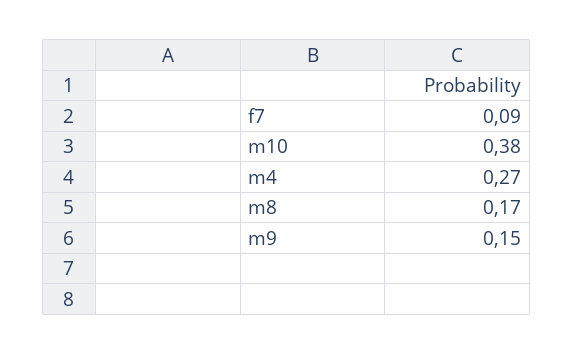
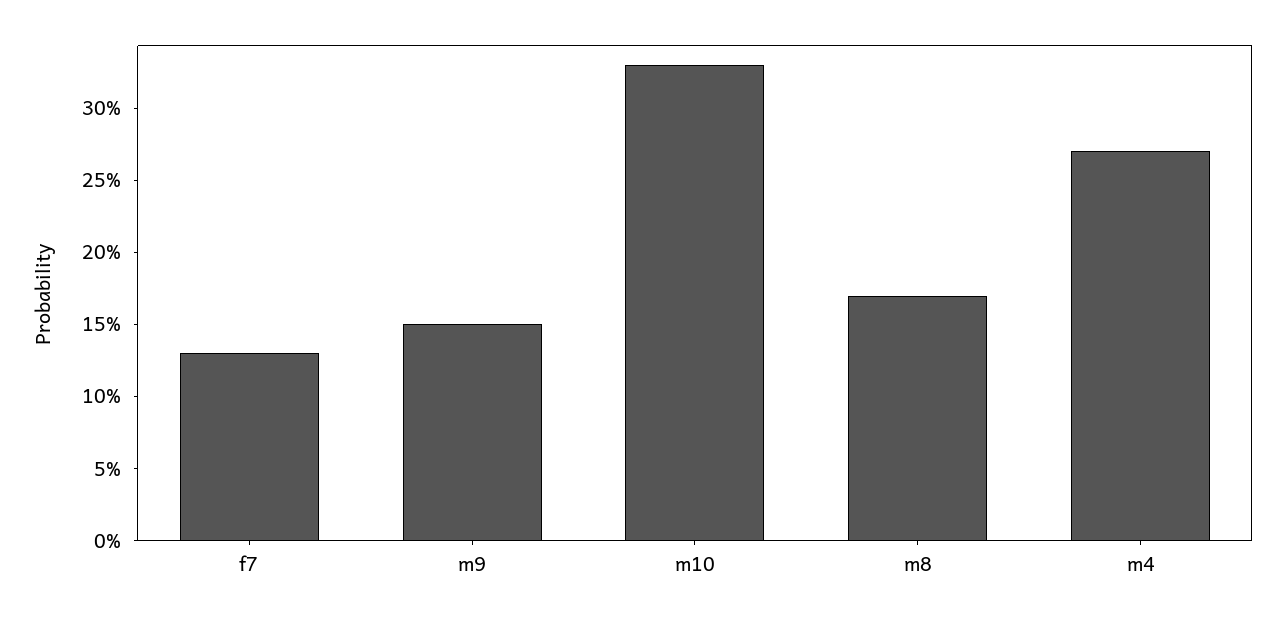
f7: 0.09 -> 0.13
m10: 0.38 -> 0.33

